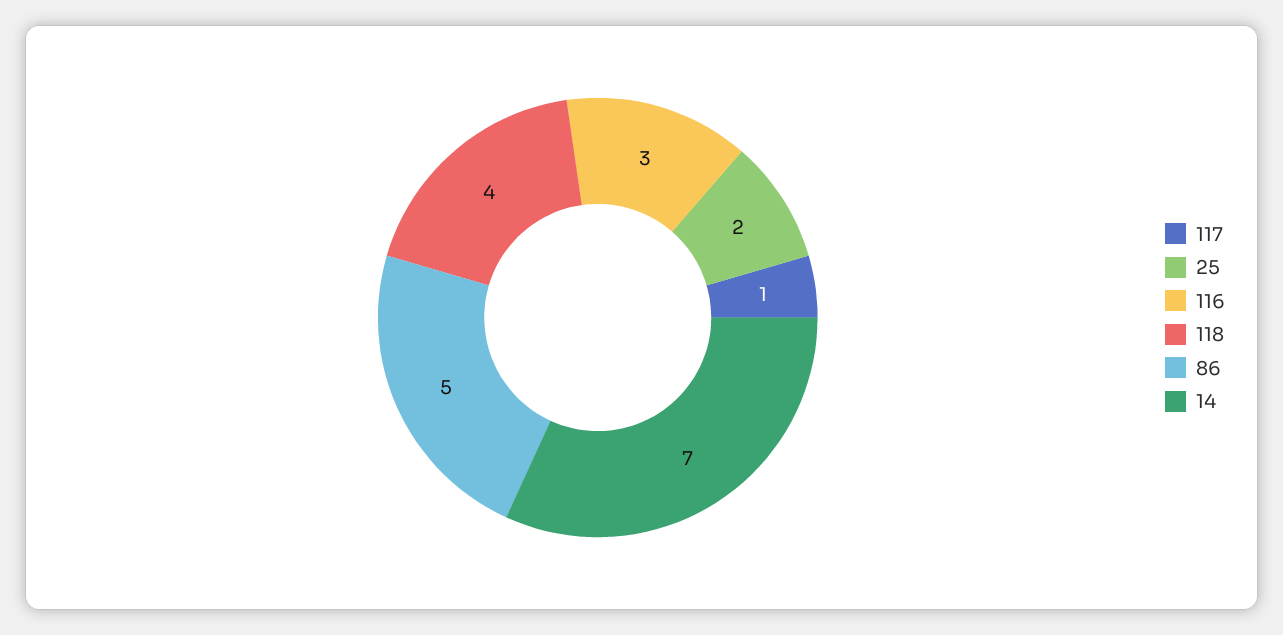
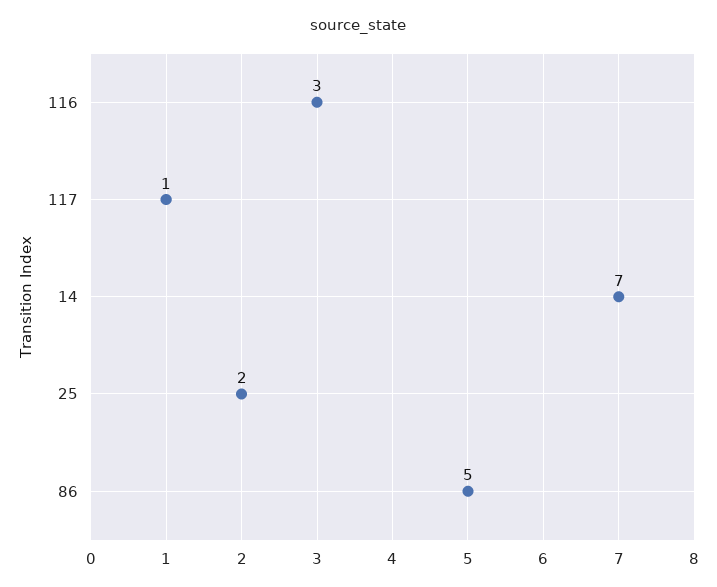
118: 4 -> none

